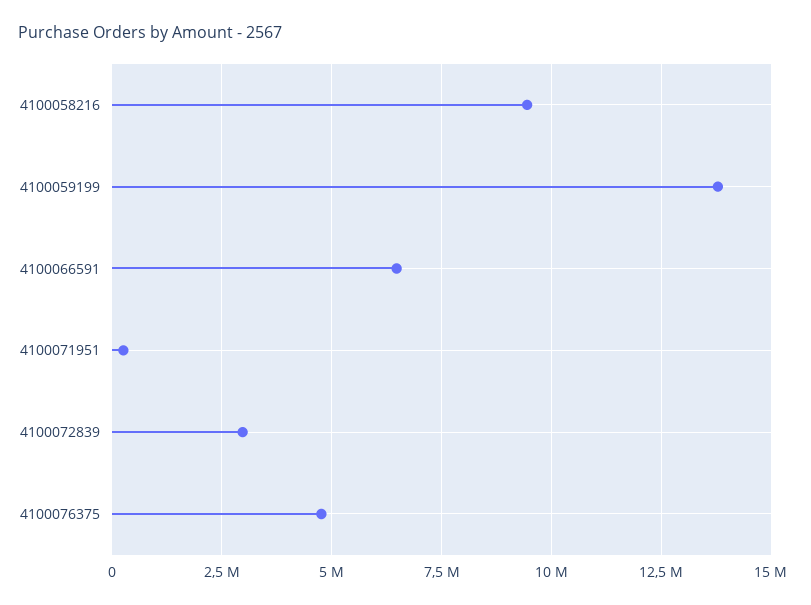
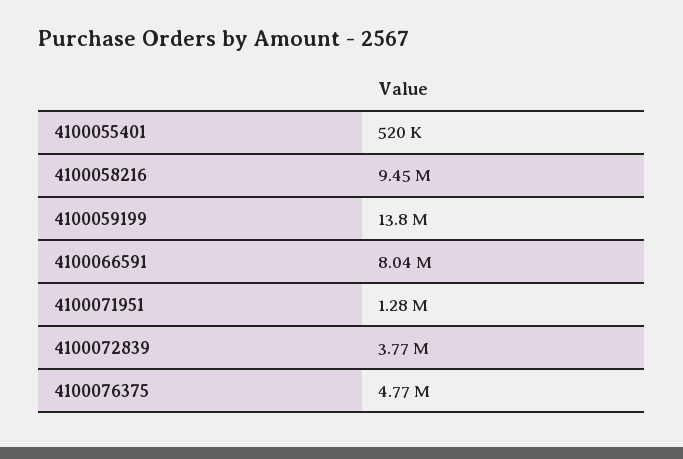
4100066591: 6500000 -> 8040000
4100071951: 250000 -> 1280000
4100072839: 3000000 -> 3770000
4100055401: none -> 520000

